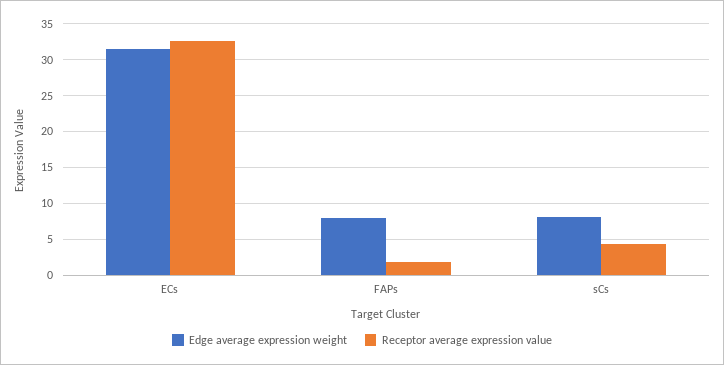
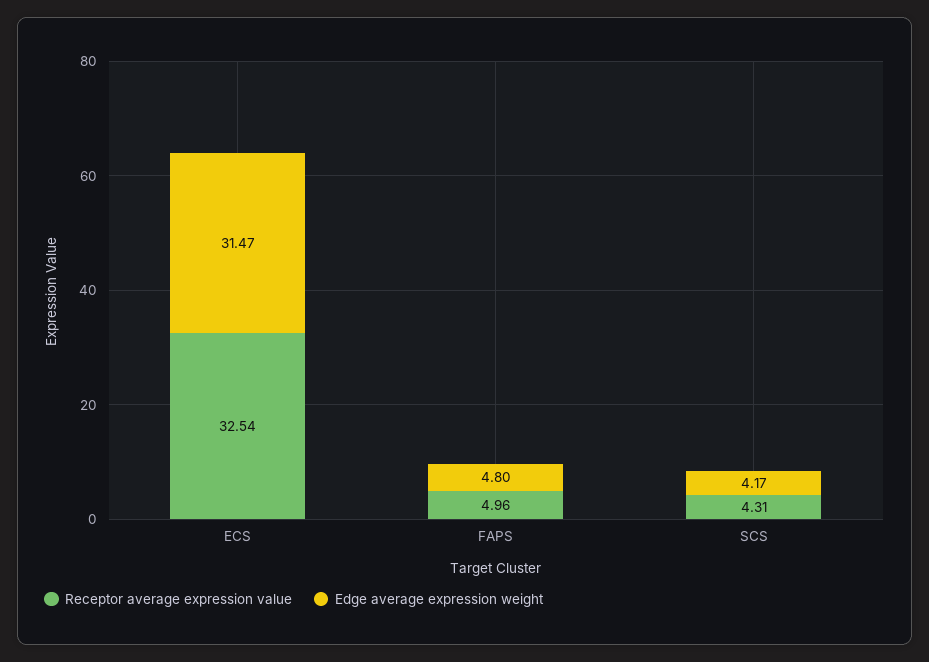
Edge average expression weight, FAPs: 8 -> 4.8
Receptor average expression value, FAPs: 2 -> 4.96
Edge average expression weight, sCs: 8 -> 4.17

